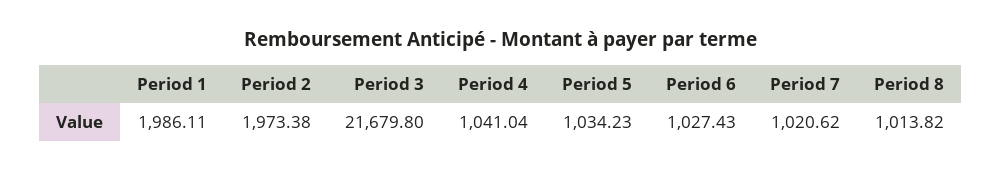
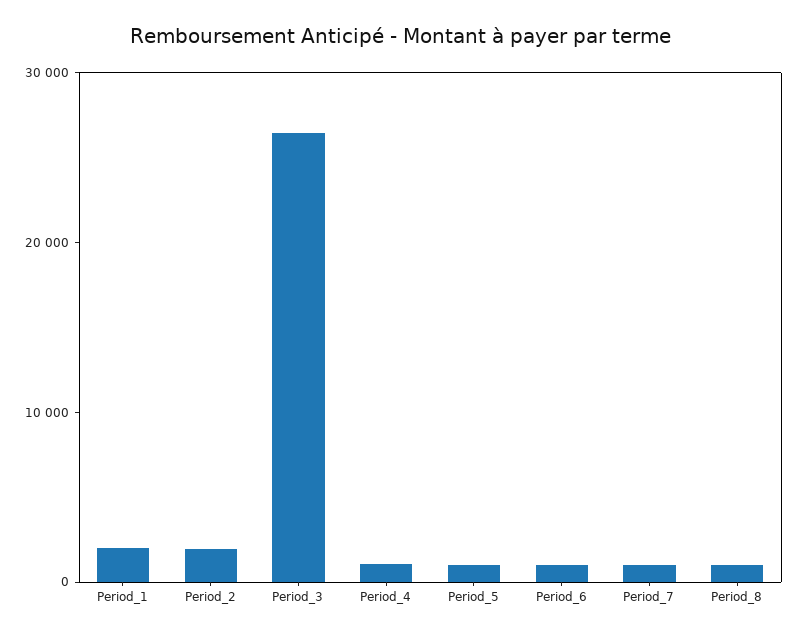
Period 3: 21679.8 -> 26000

